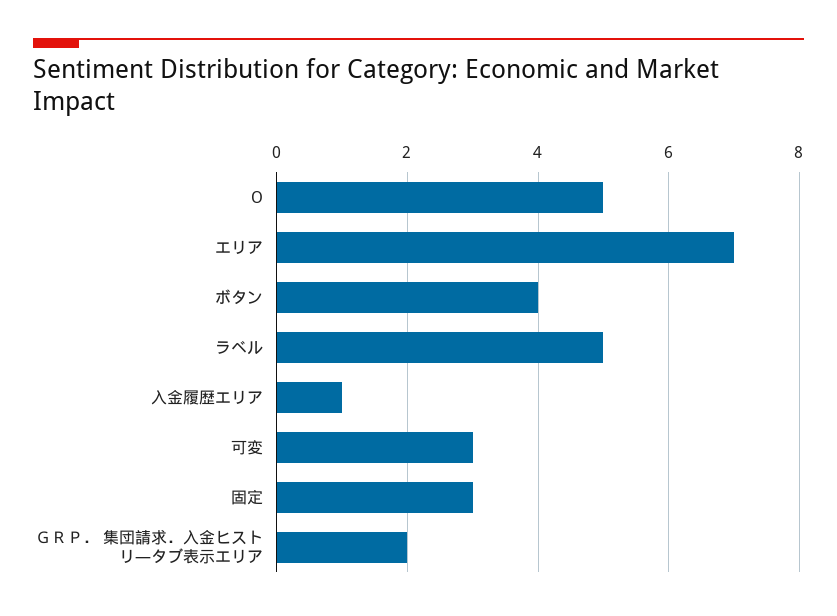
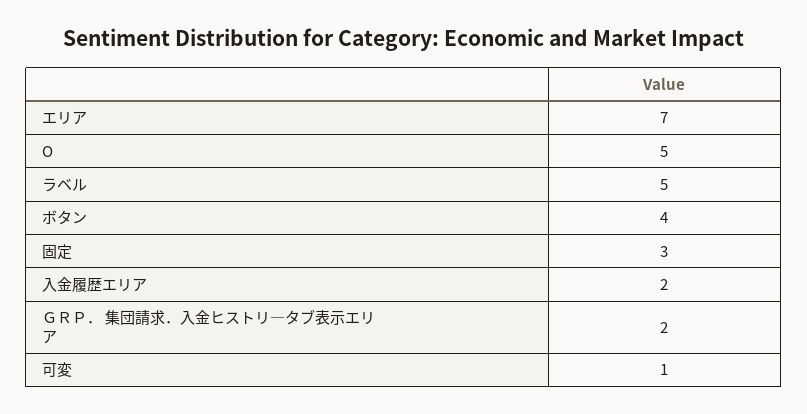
入金履歴エリア: 1 -> 2
可変: 3 -> 1

